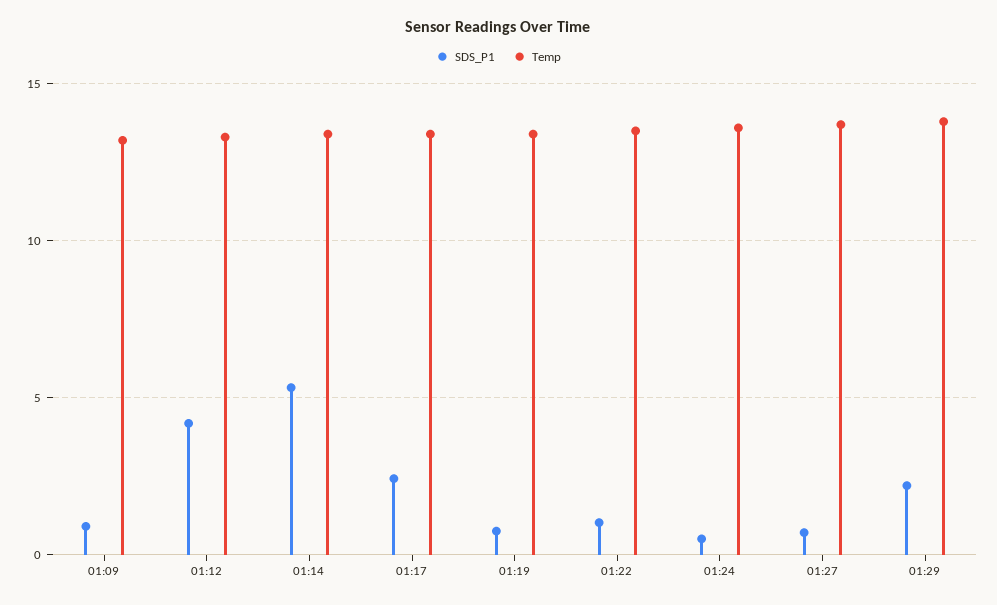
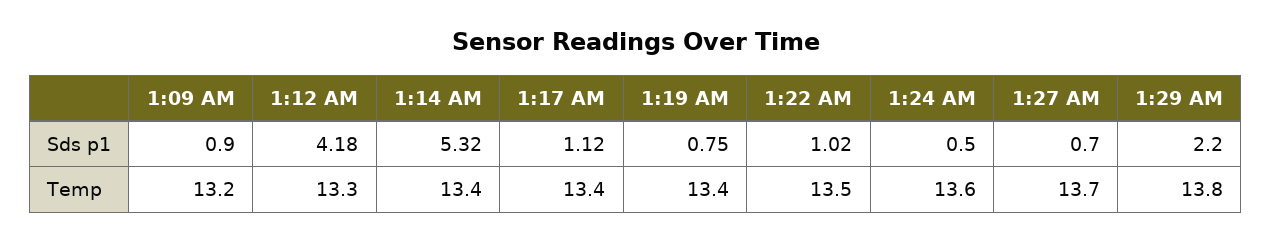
SDS_P1, 01:17: 2.5 -> 1.12

